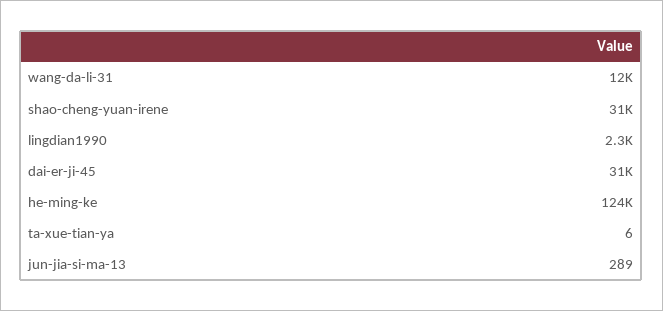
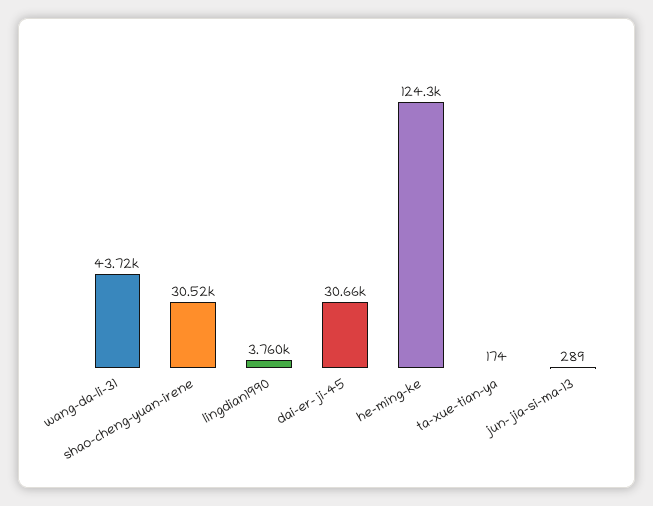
wang-da-li-31: 12000 -> 43720
lingdian1990: 2300 -> 3760
ta-xue-tian-ya: 6 -> 174

